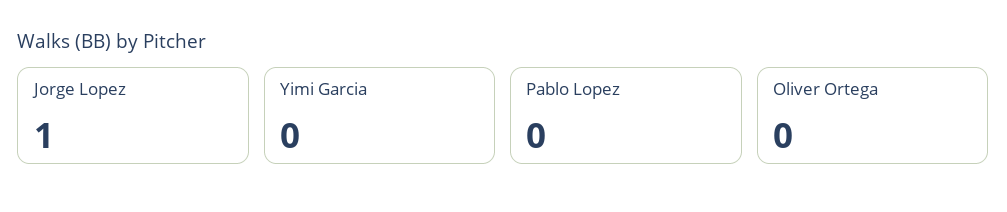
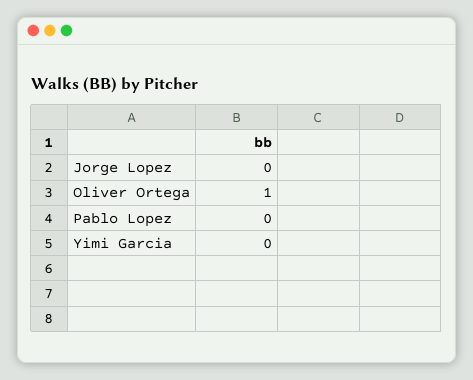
Jorge Lopez: 1 -> 0
Oliver Ortega: 0 -> 1

